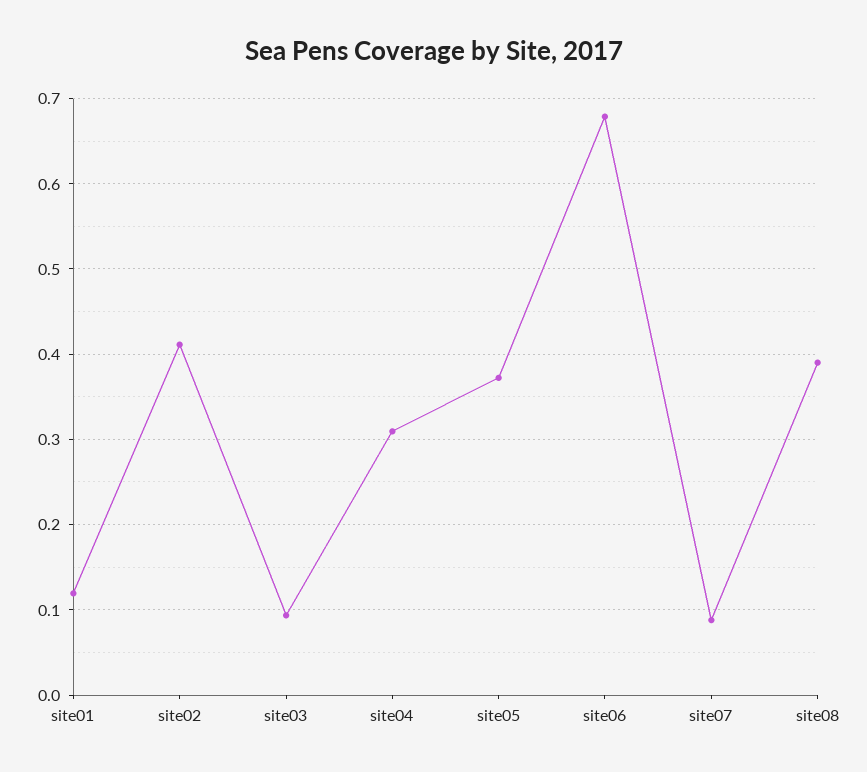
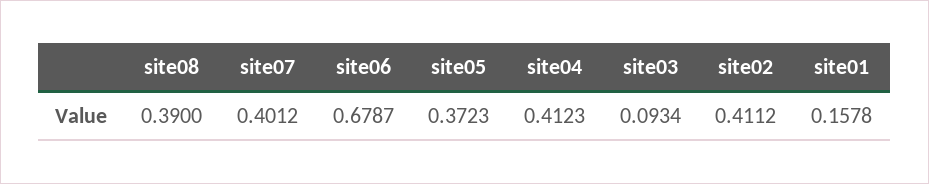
site01: 0.12 -> 0.1578
site04: 0.31 -> 0.4123
site07: 0.09 -> 0.4012

